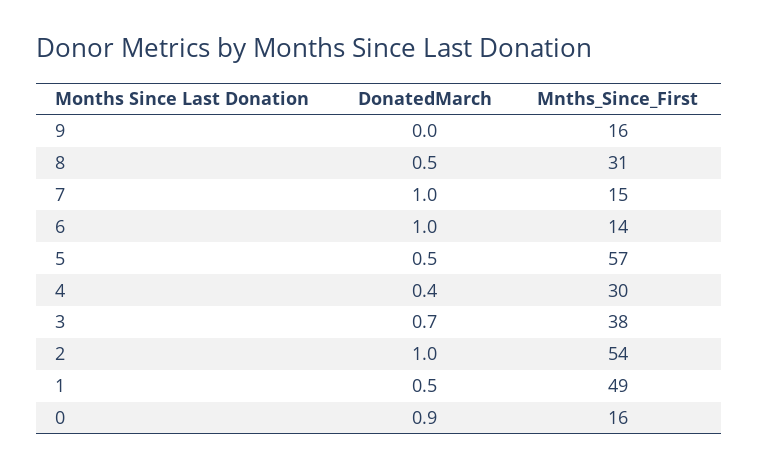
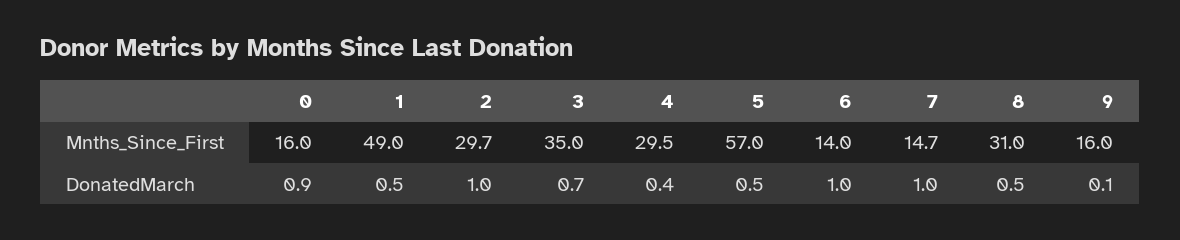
DonatedMarch, 9: 0 -> 0.1
Mnths_Since_First, 3: 38 -> 35
Mnths_Since_First, 2: 54 -> 29.7

